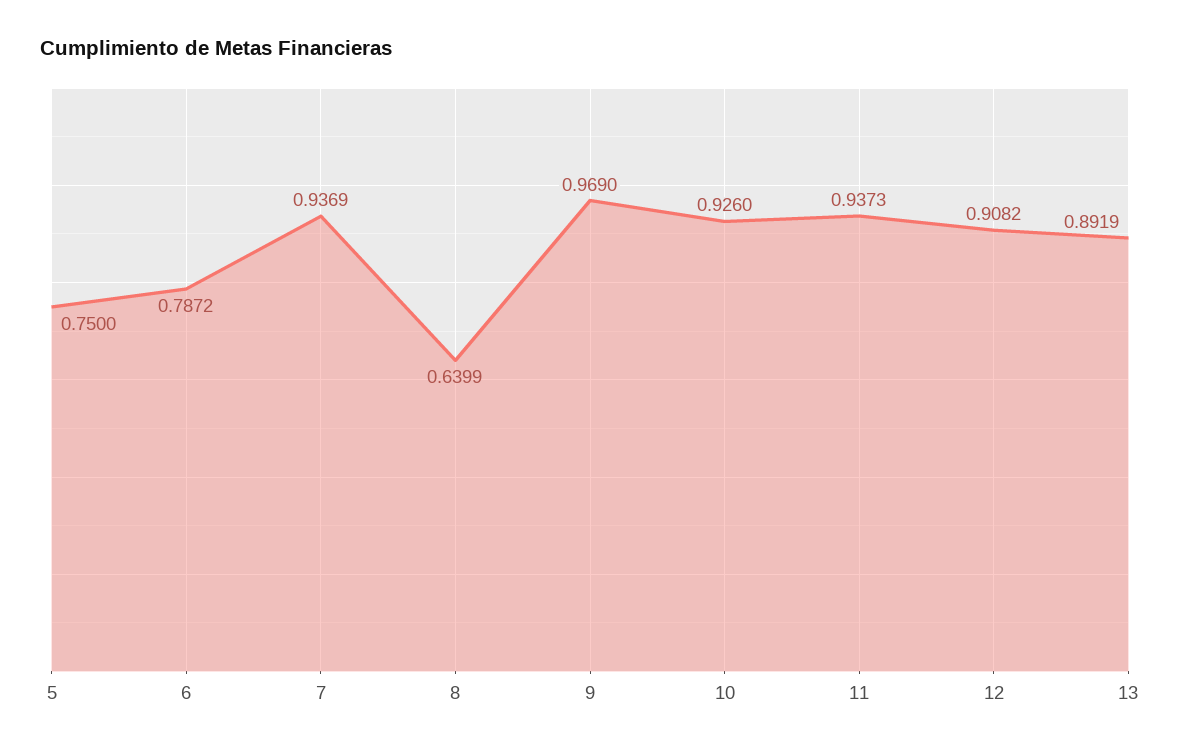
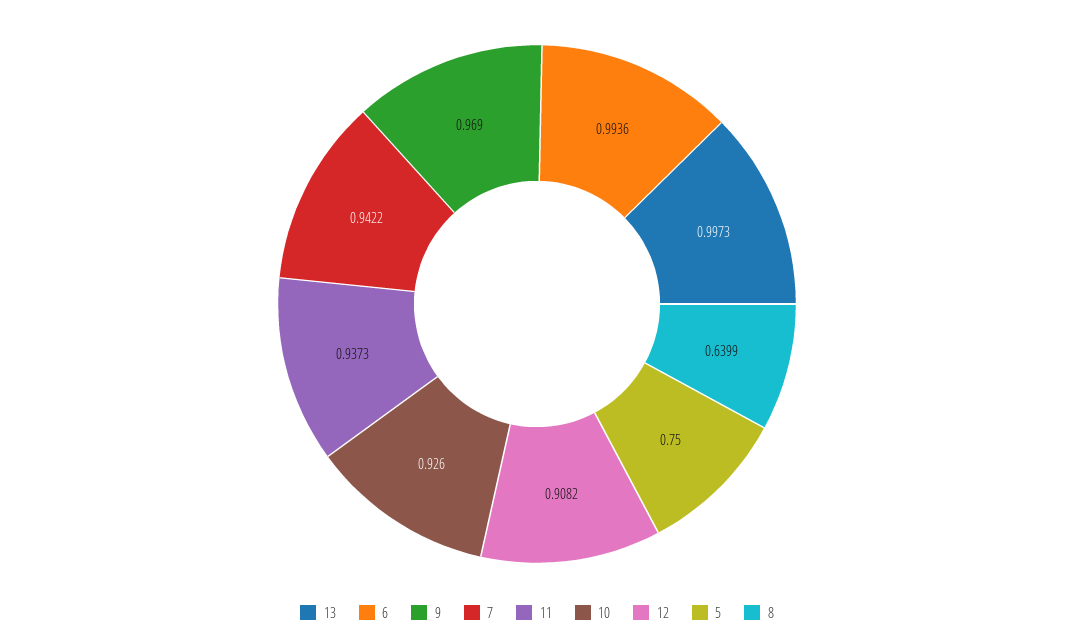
6: 0.7872 -> 0.9936
7: 0.9369 -> 0.9422
13: 0.8919 -> 0.9973

